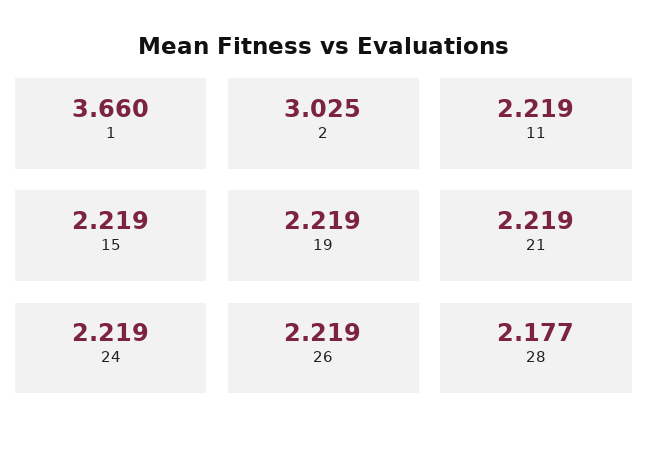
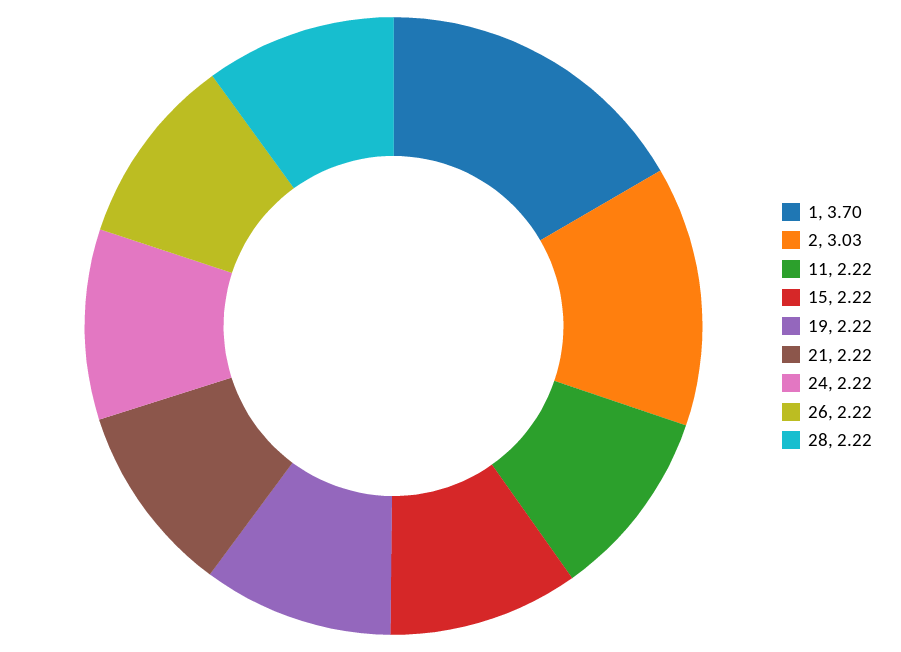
1: 3.66 -> 3.7
28: 2.177 -> 2.22

